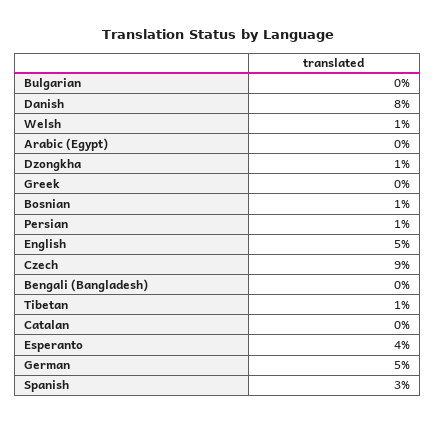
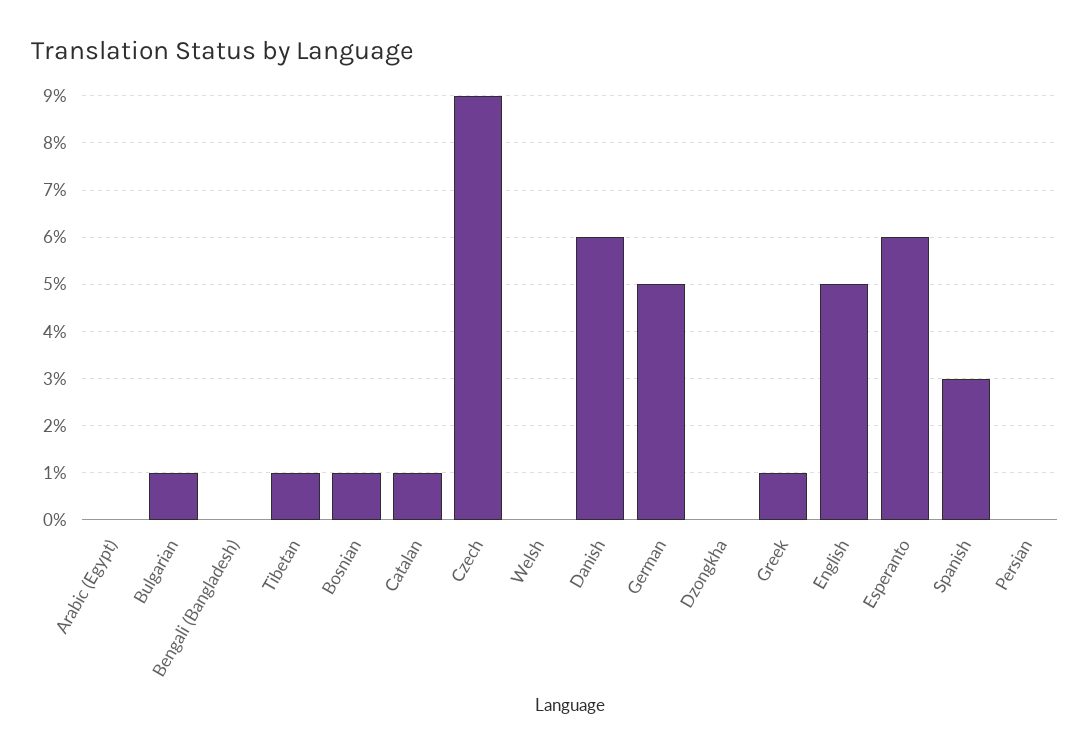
Bulgarian: 0 -> 1
Danish: 8 -> 6
Welsh: 1 -> 0
Dzongkha: 1 -> 0
Greek: 0 -> 1
Persian: 1 -> 0
Catalan: 0 -> 1
Esperanto: 4 -> 6

